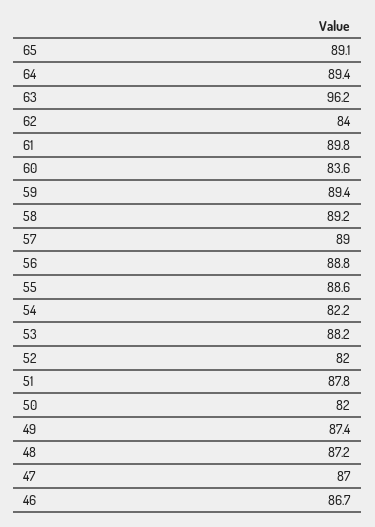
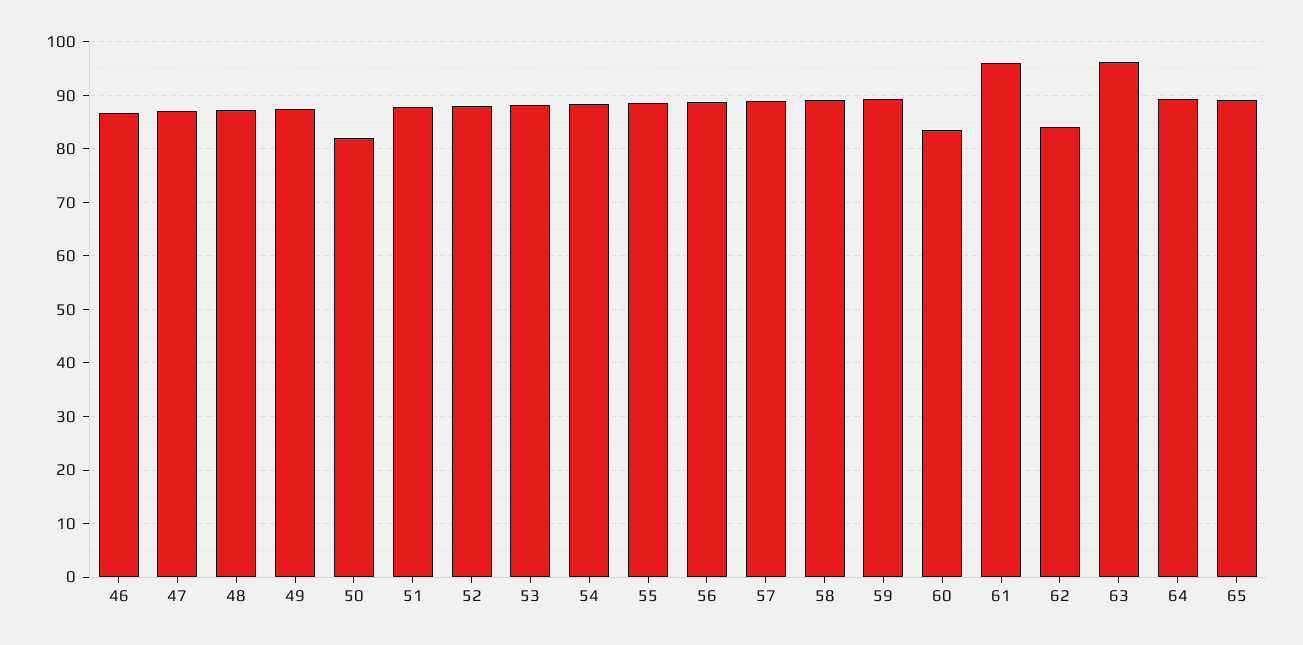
61: 89.8 -> 96
54: 82.2 -> 88
52: 82 -> 88

